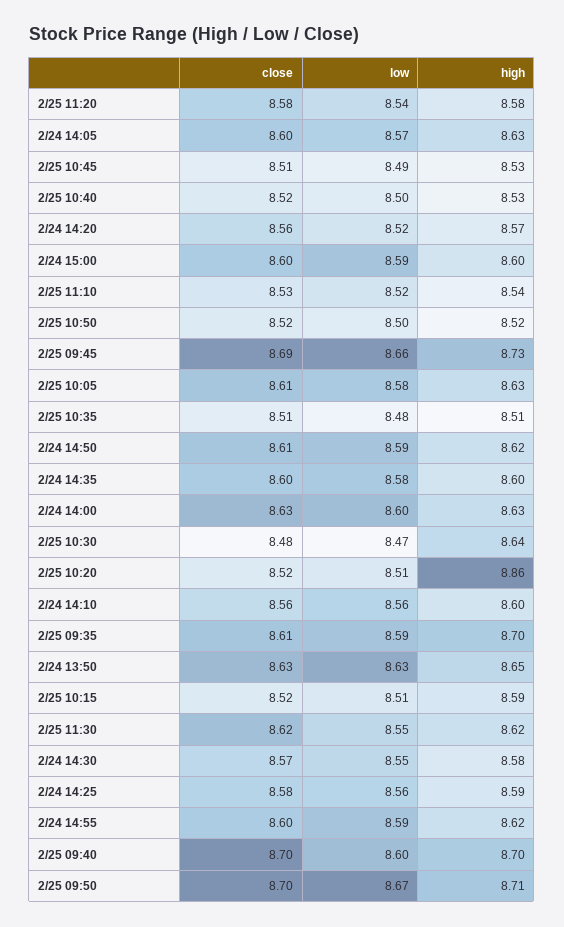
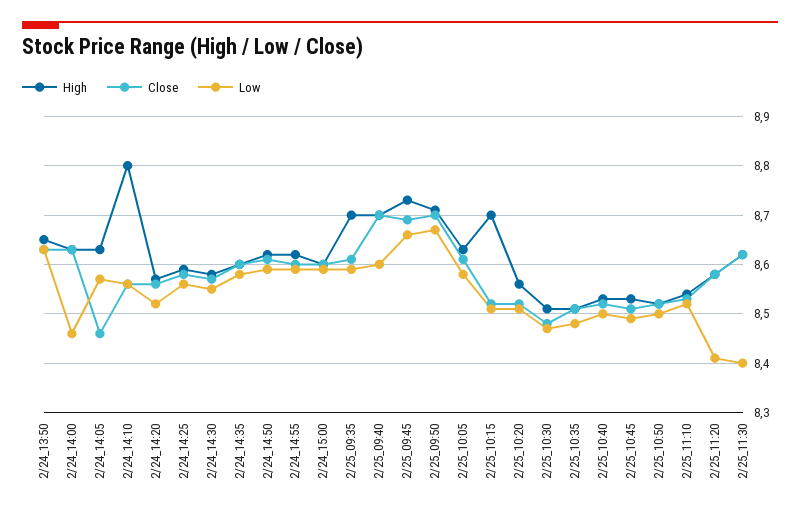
low, 2/25 11:20: 8.54 -> 8.4
close, 2/24 14:05: 8.6 -> 8.45
low, 2/24 14:00: 8.6 -> 8.45
high, 2/25 10:30: 8.64 -> 8.5
high, 2/25 10:20: 8.86 -> 8.55
high, 2/24 14:10: 8.6 -> 8.8
high, 2/25 10:15: 8.59 -> 8.7
low, 2/25 11:30: 8.55 -> 8.4

